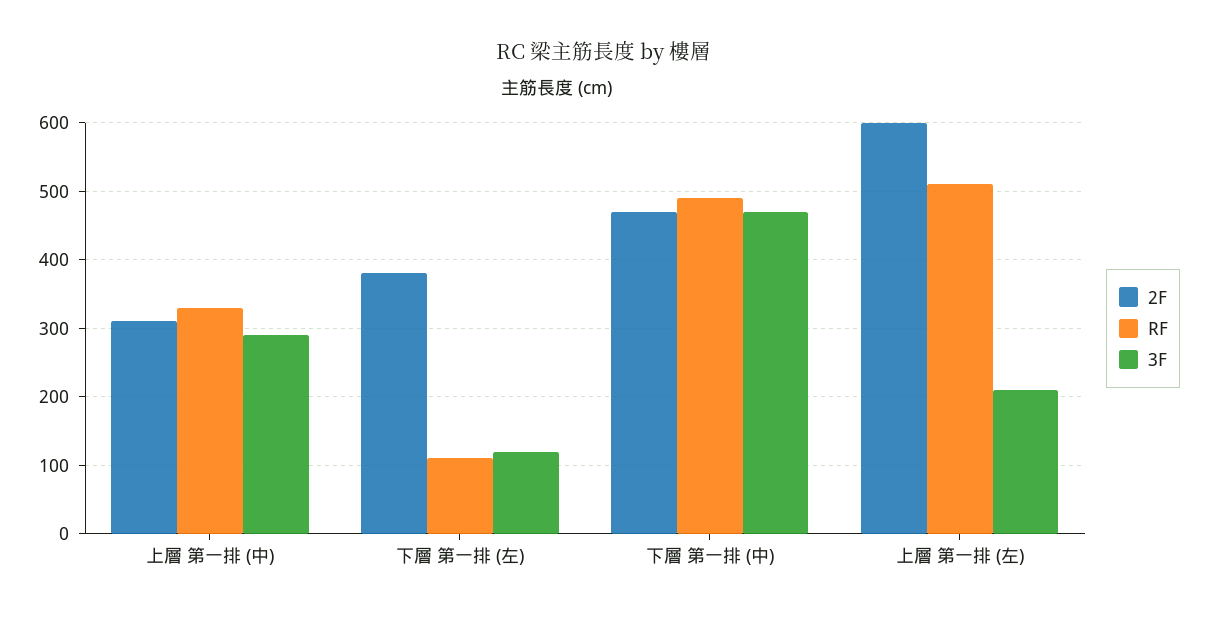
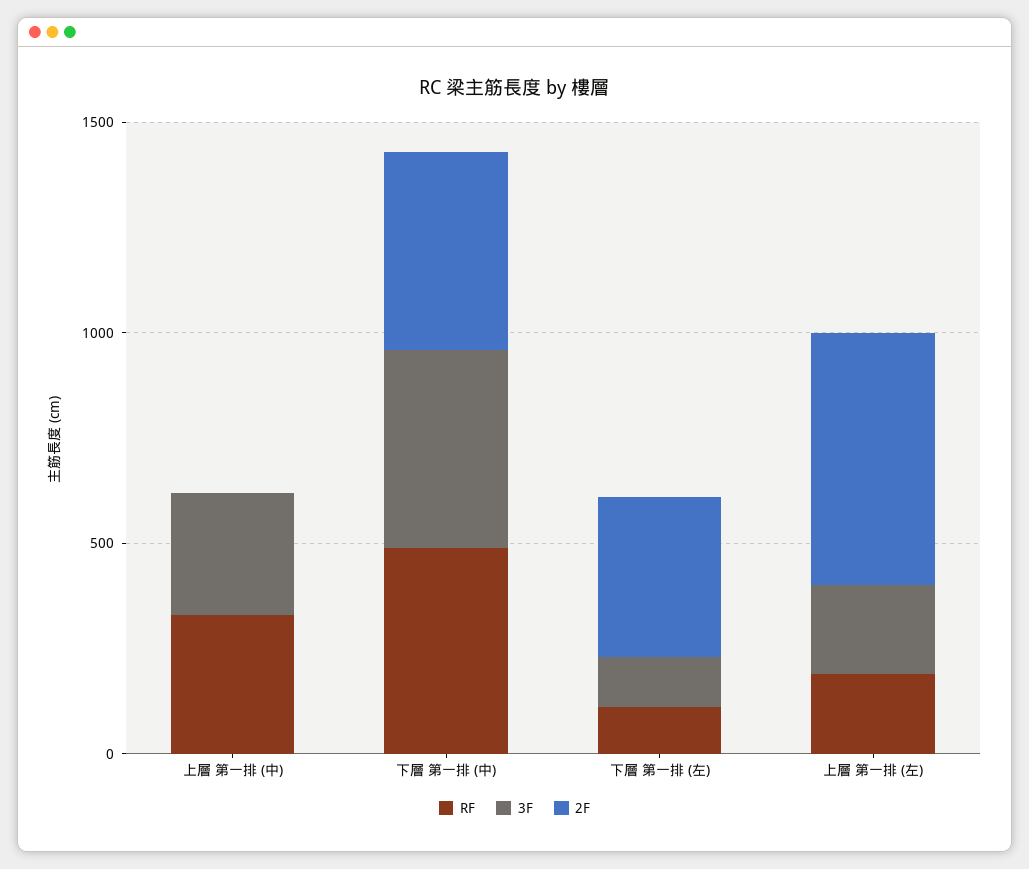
2F, 上層 第一排 (中): 310 -> 0
RF, 上層 第一排 (左): 510 -> 200

